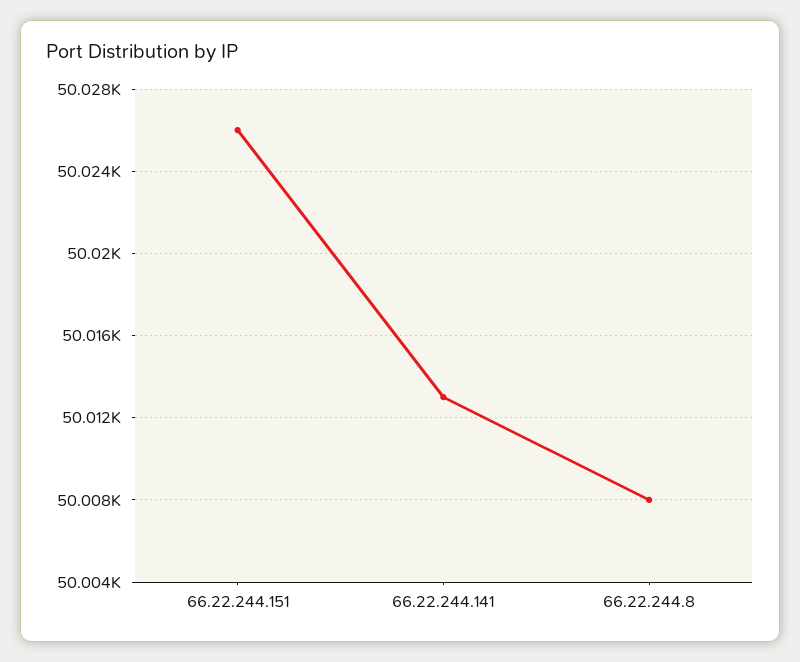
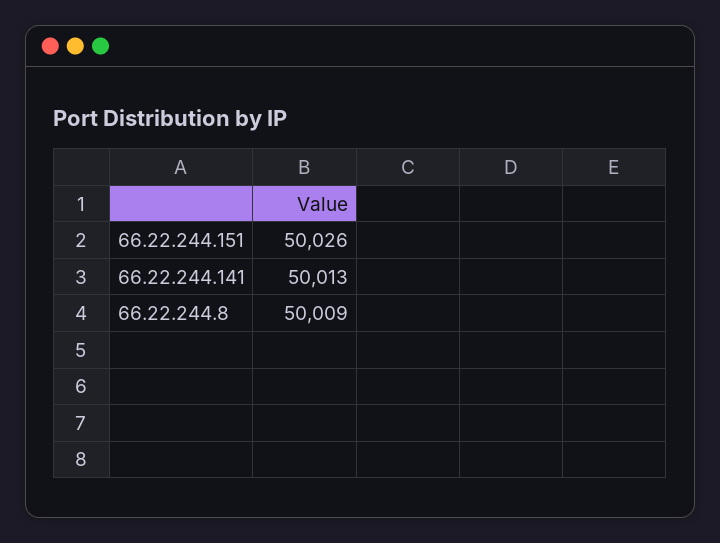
66.22.244.8: 50008 -> 50009

